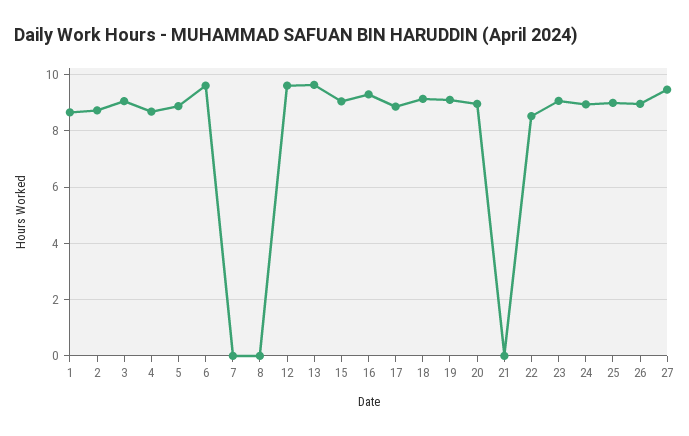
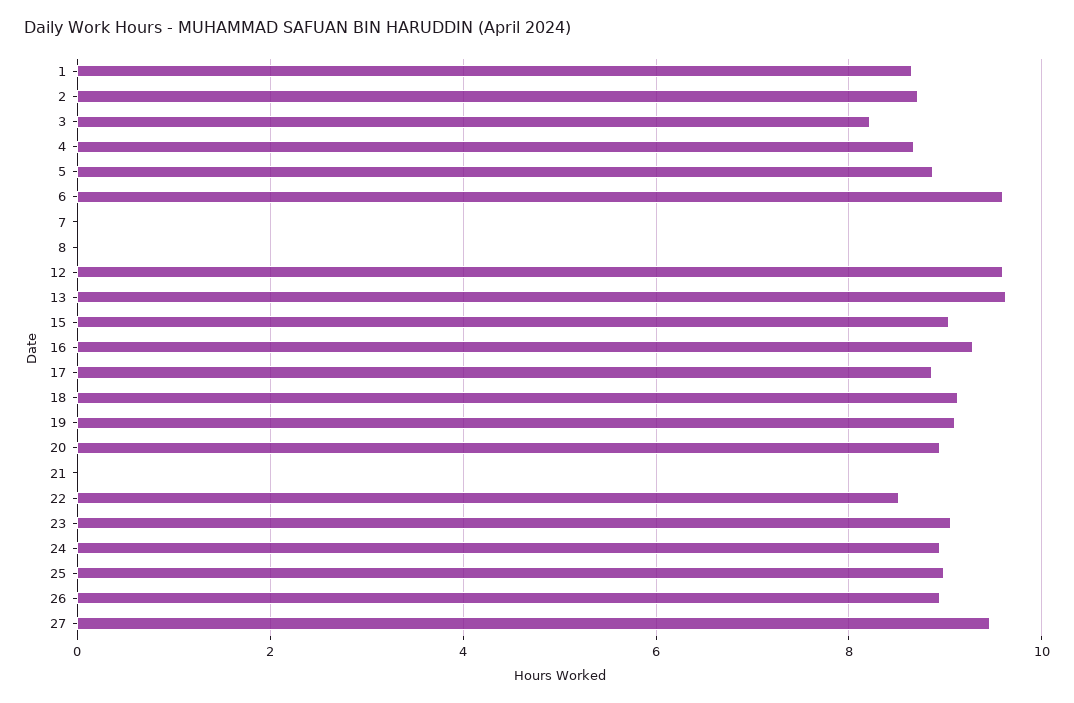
3: 9 -> 8.2

